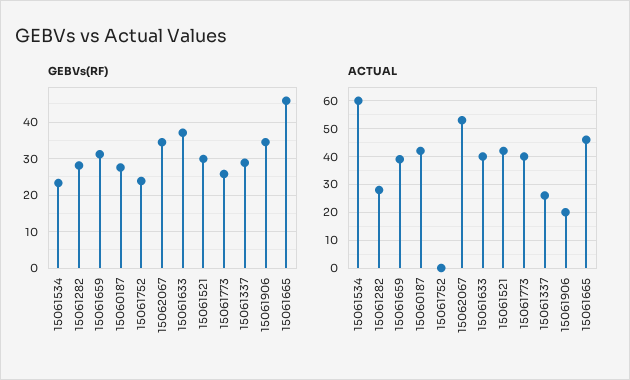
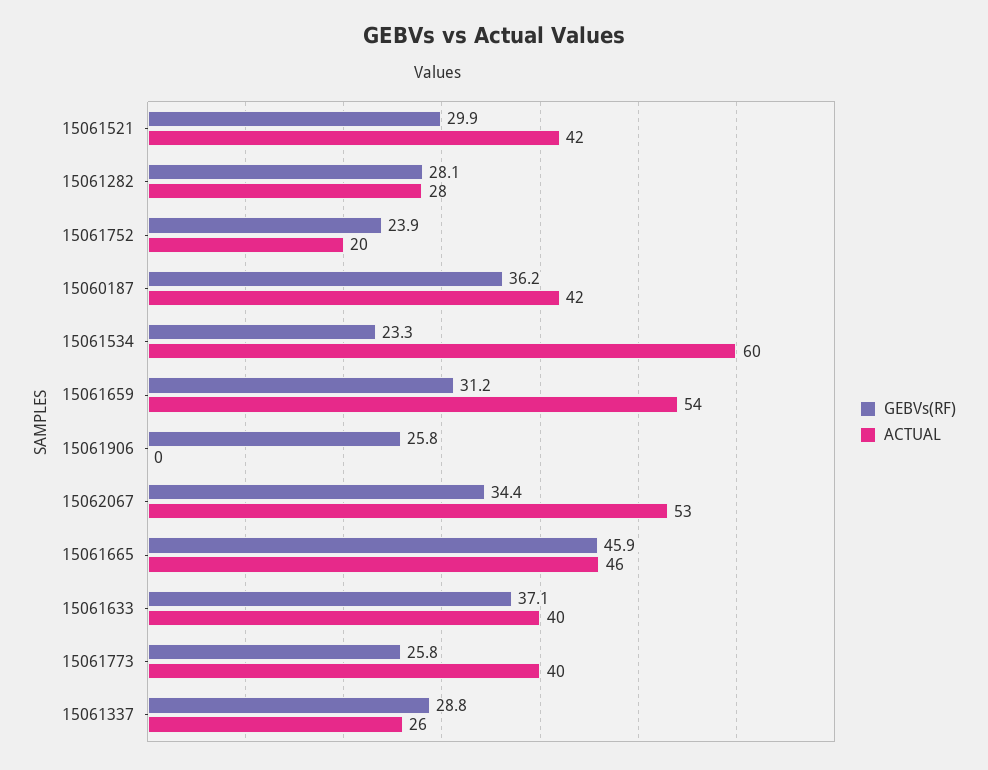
GEBVs(RF), 15060187: 28 -> 36.2
GEBVs(RF), 15061906: 34 -> 25.8
ACTUAL, 15061659: 40 -> 54
ACTUAL, 15061752: 0 -> 20
ACTUAL, 15061906: 20 -> 0

